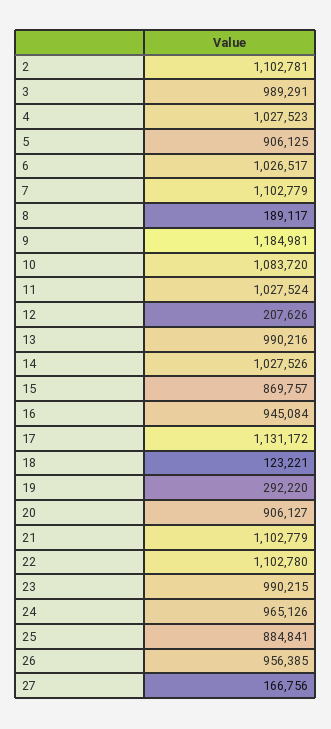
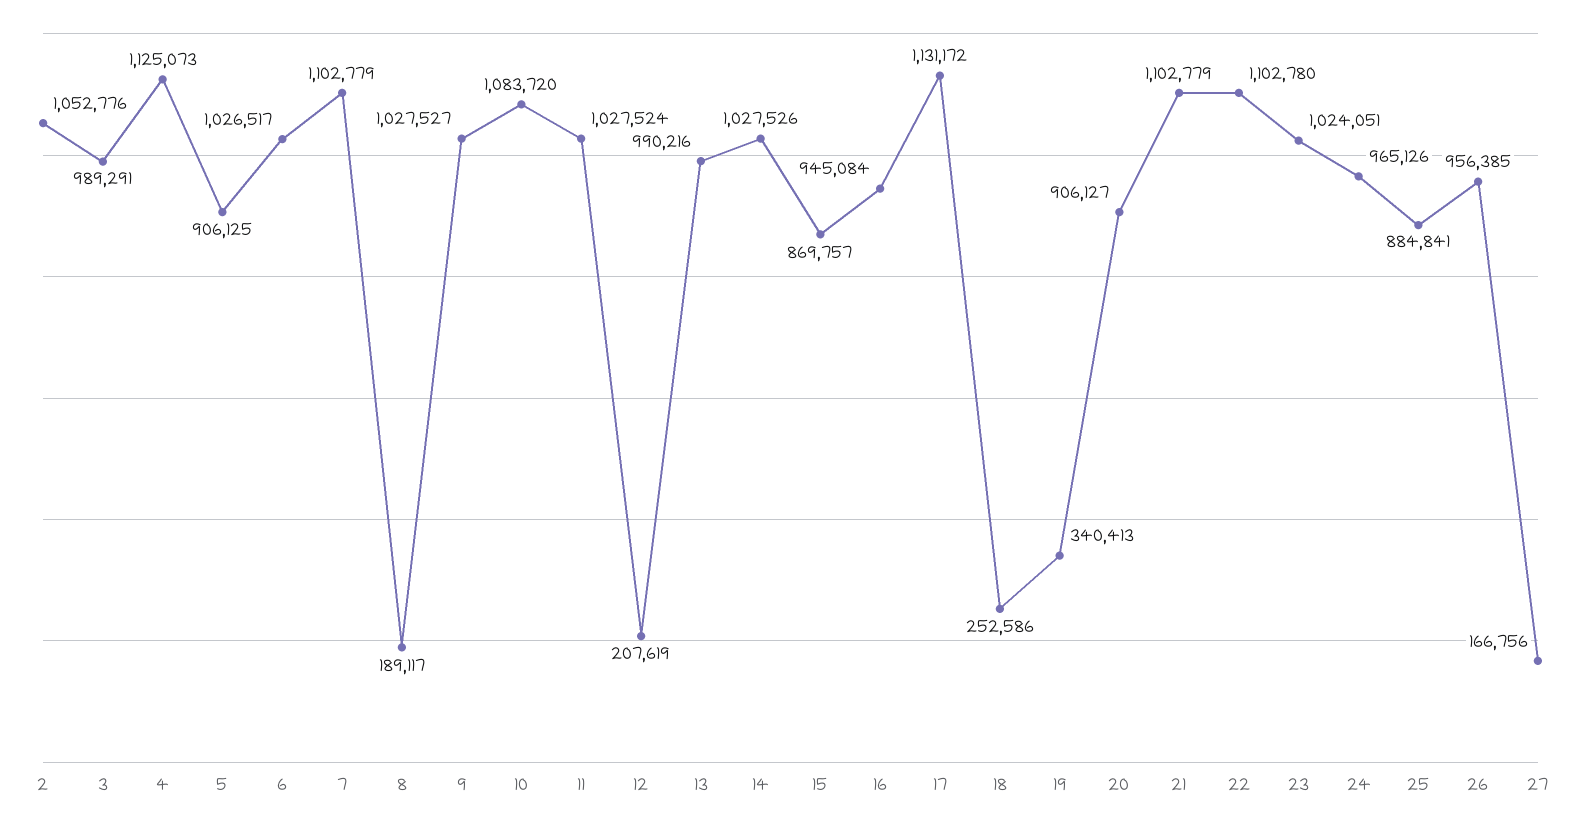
2: 1102781 -> 1052776
4: 1027523 -> 1125073
9: 1184981 -> 1027527
12: 207626 -> 207619
18: 123221 -> 252586
19: 292220 -> 340413
23: 990215 -> 1024051

